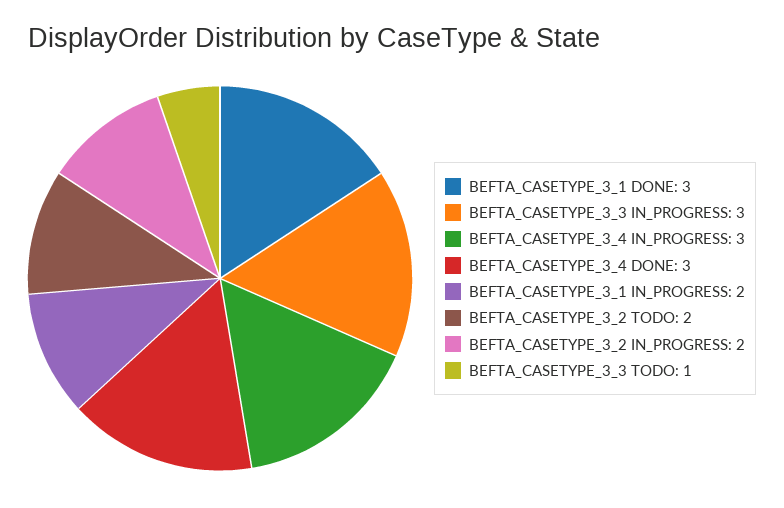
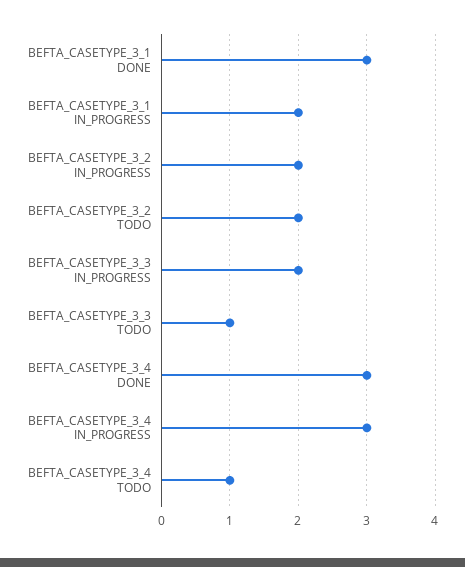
BEFTA_CASETYPE_3_3 IN_PROGRESS: 3 -> 2
BEFTA_CASETYPE_3_4 TODO: none -> 1

